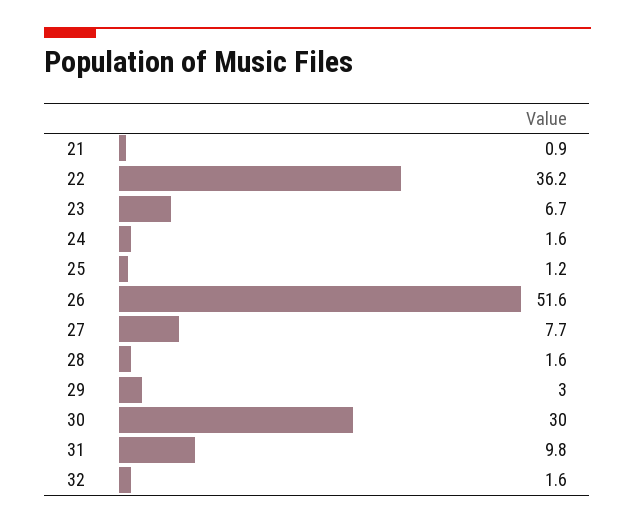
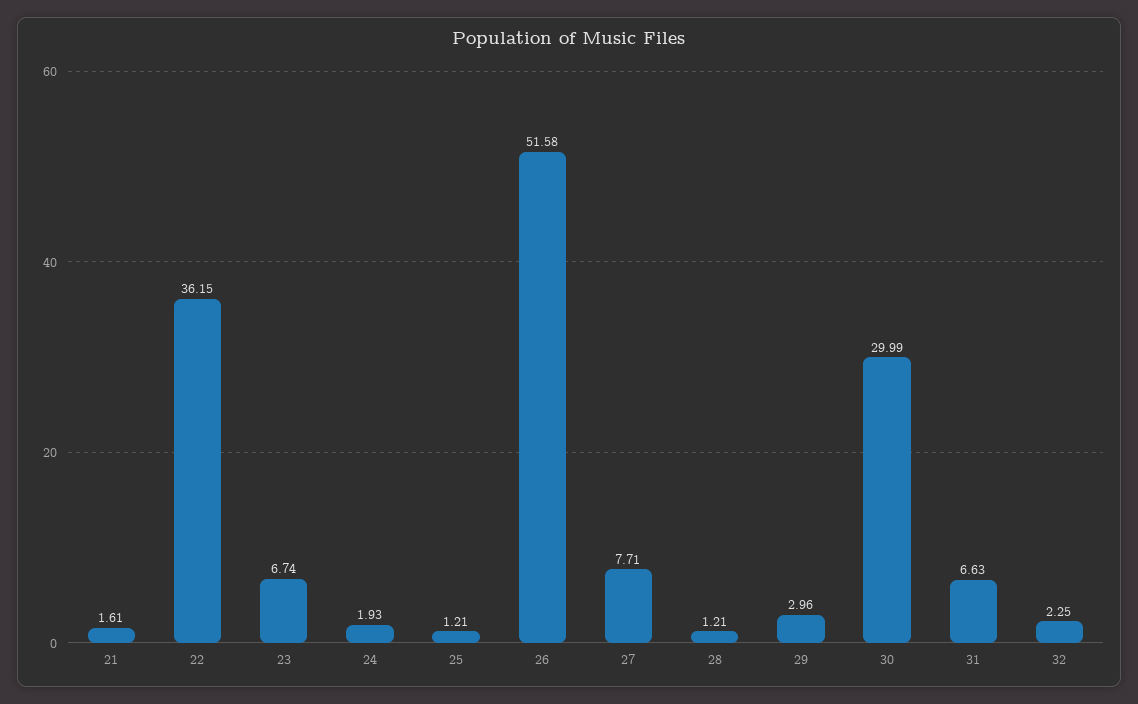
21: 0.9 -> 1.61
24: 1.6 -> 1.93
28: 1.6 -> 1.21
31: 9.8 -> 6.63
32: 1.6 -> 2.25

